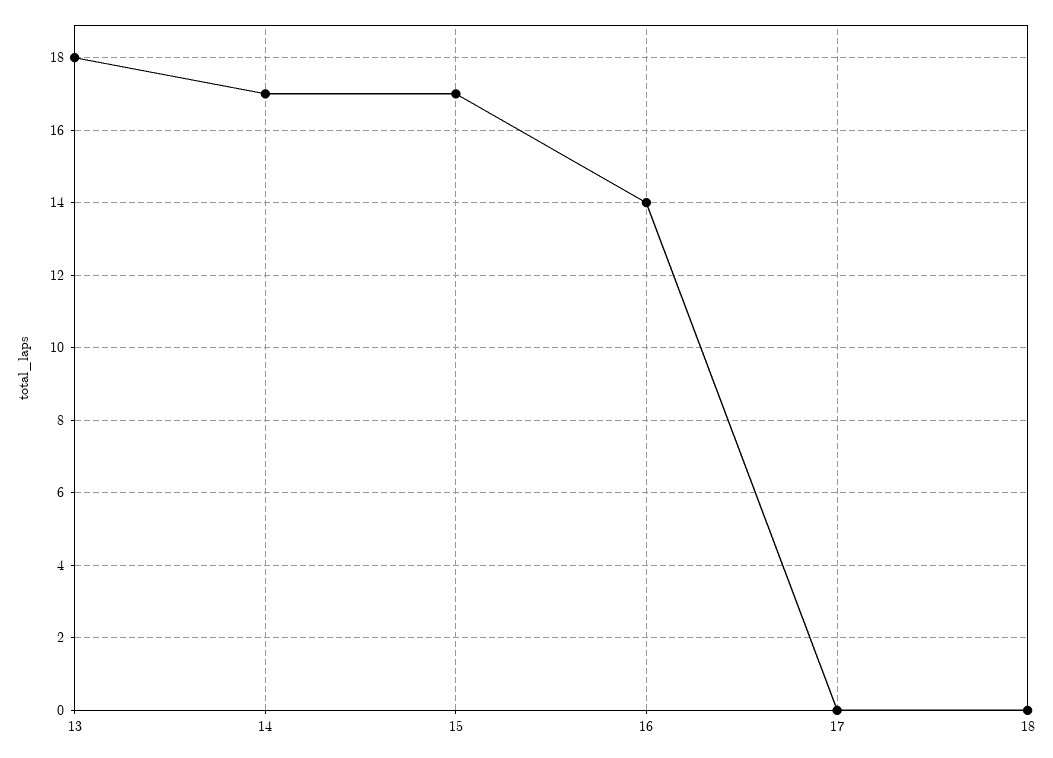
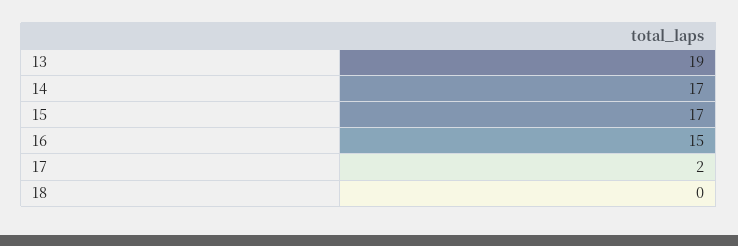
13: 18 -> 19
16: 14 -> 15
17: 0 -> 2

